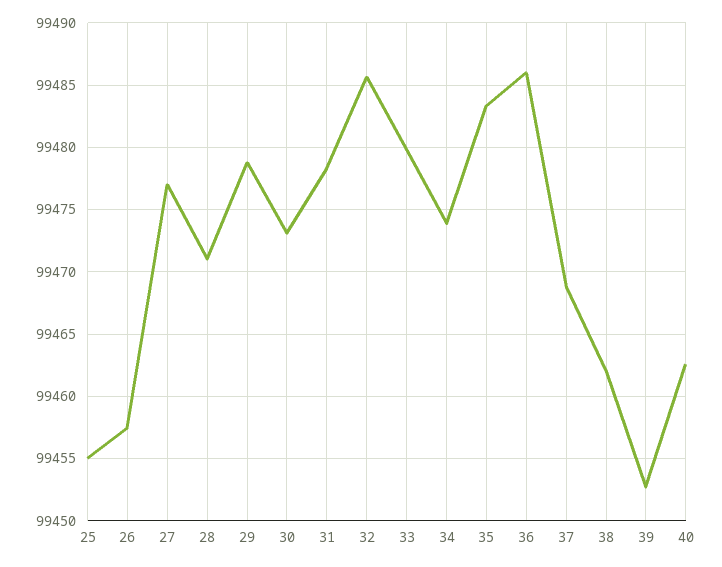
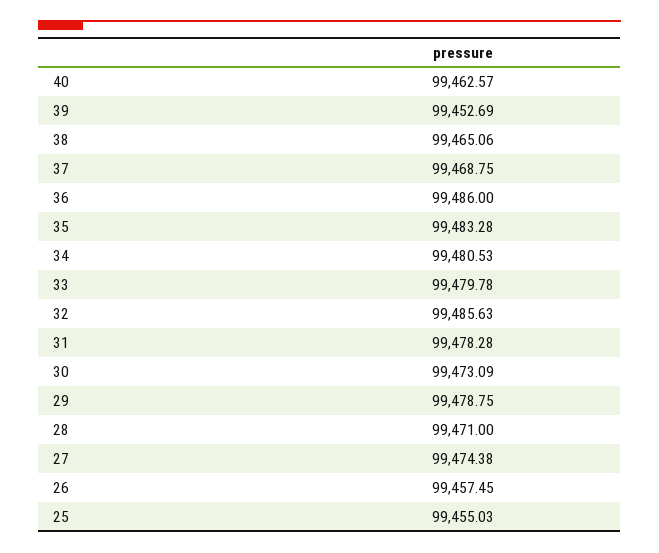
27: 99477 -> 99474.38
34: 99474 -> 99480.53
38: 99462 -> 99465.06

